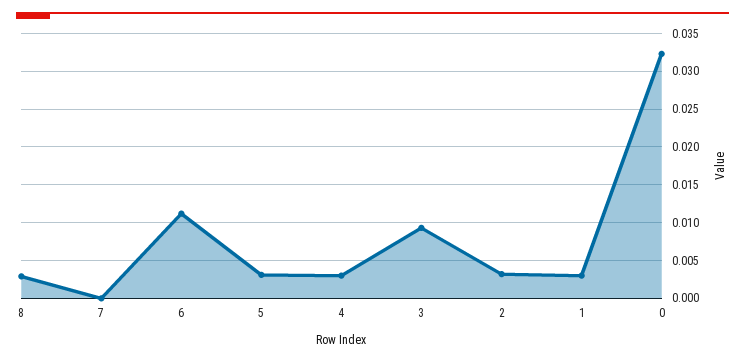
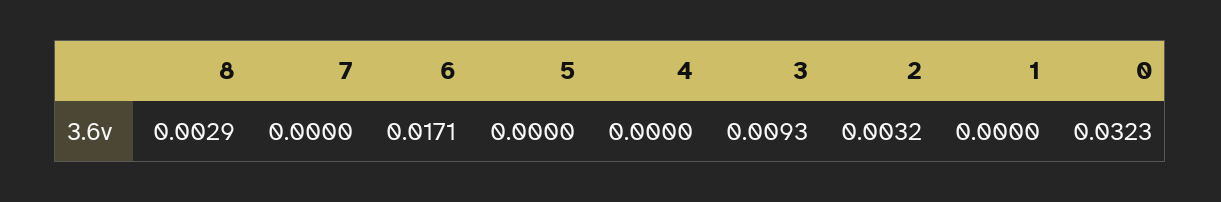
6: 0.011 -> 0.0171
5: 0.003 -> 0
4: 0.003 -> 0
1: 0.003 -> 0

